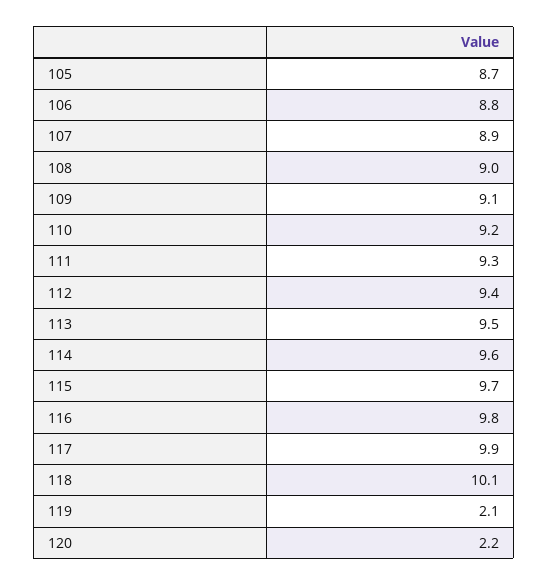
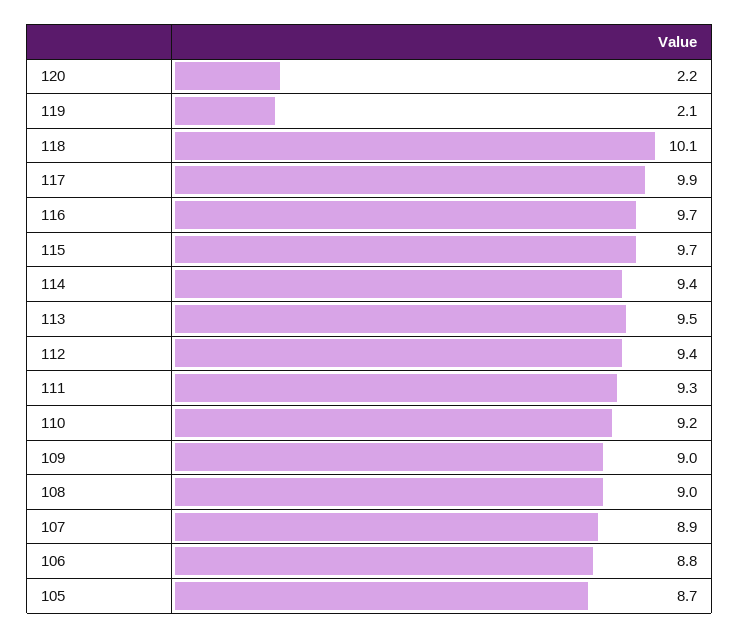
109: 9.1 -> 9
114: 9.6 -> 9.4
116: 9.8 -> 9.7

